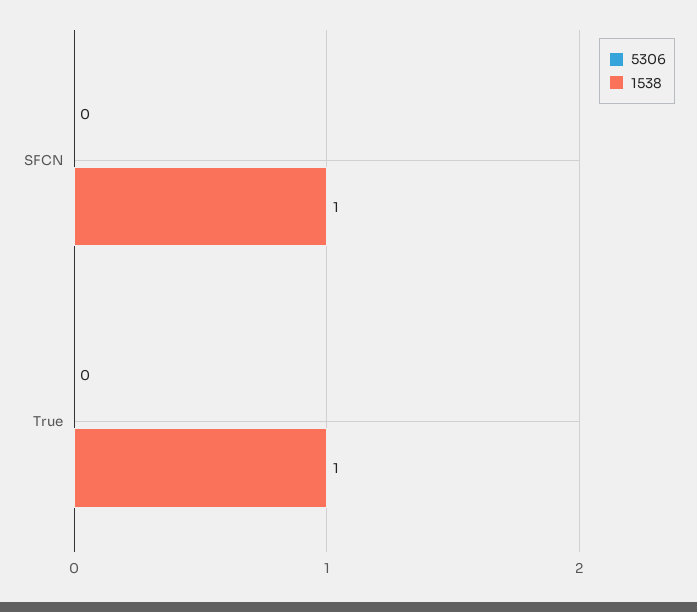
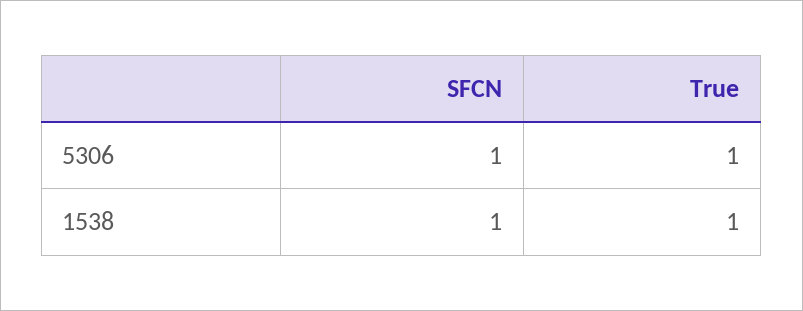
5306, SFCN: 0 -> 1
5306, True: 0 -> 1

